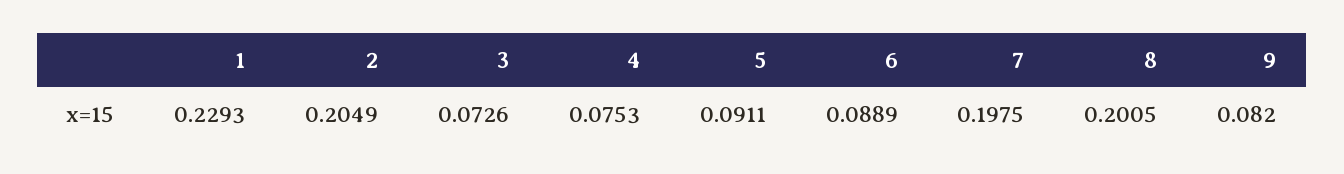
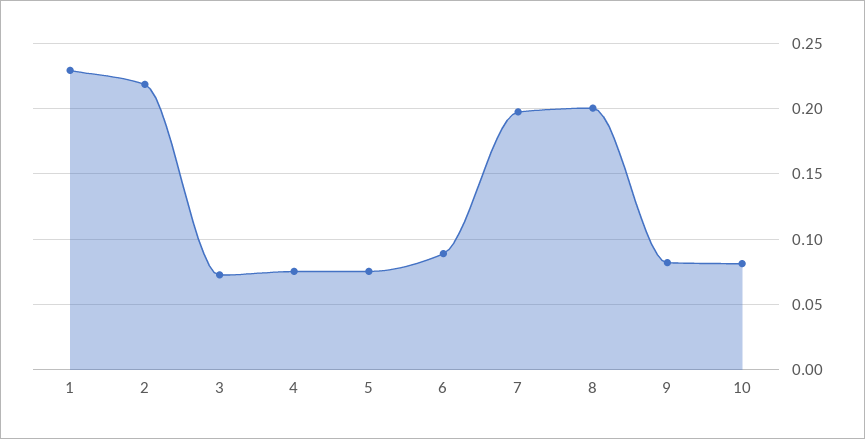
2: 0.2049 -> 0.22
5: 0.0911 -> 0.075
10: none -> 0.08

